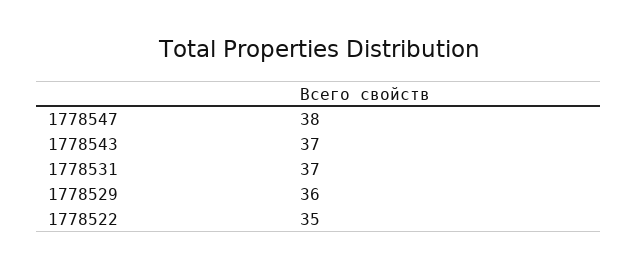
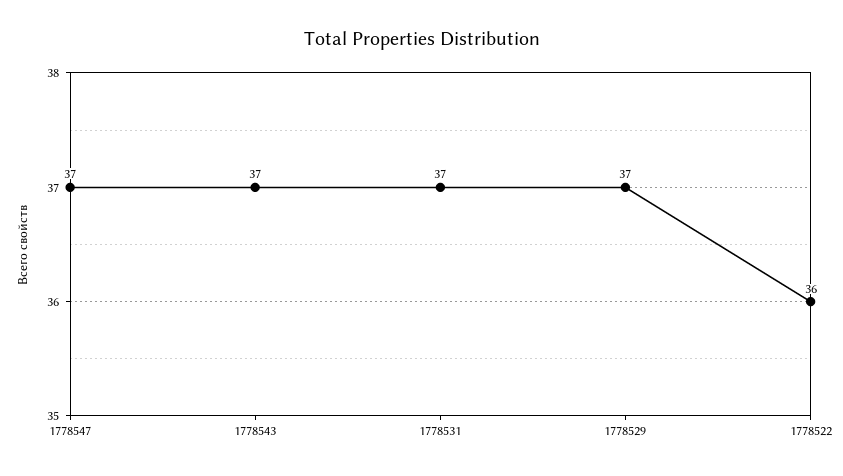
1778547: 38 -> 37
1778529: 36 -> 37
1778522: 35 -> 36

